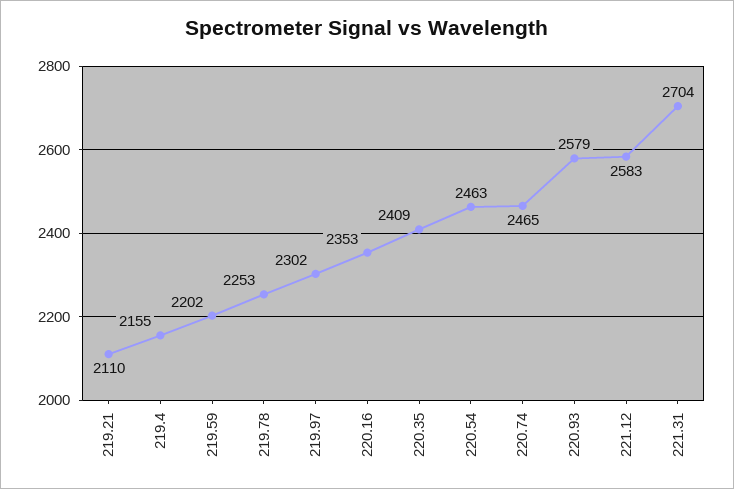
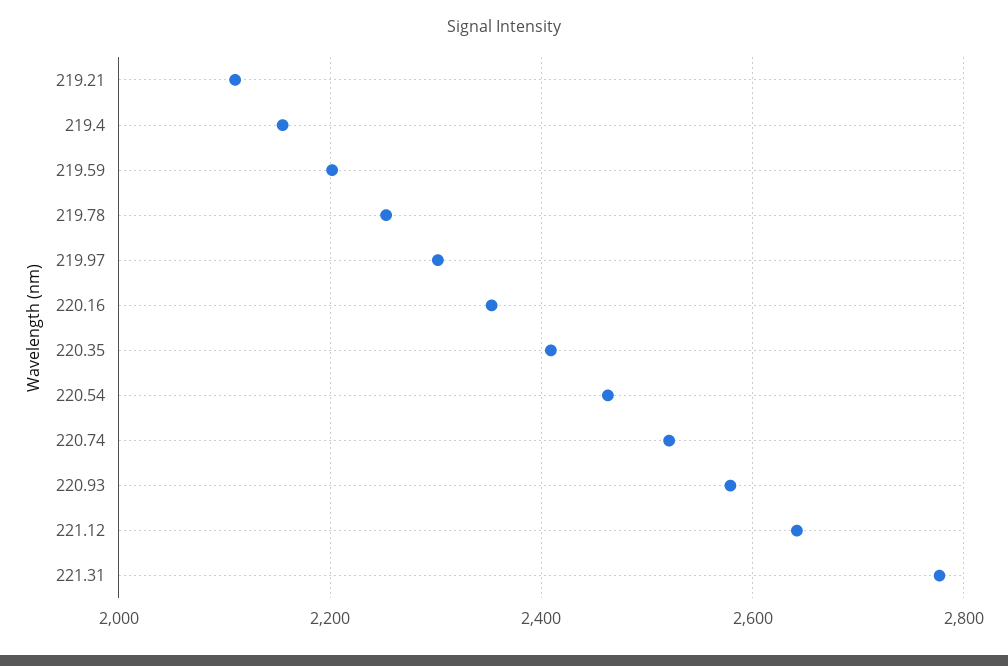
220.74: 2465 -> 2520
221.12: 2583 -> 2640
221.31: 2704 -> 2780

